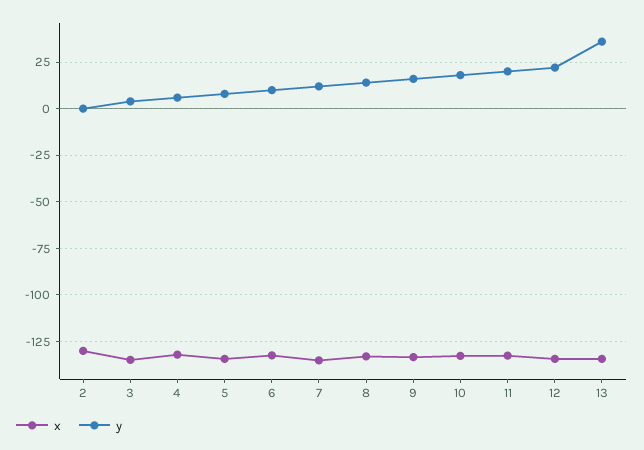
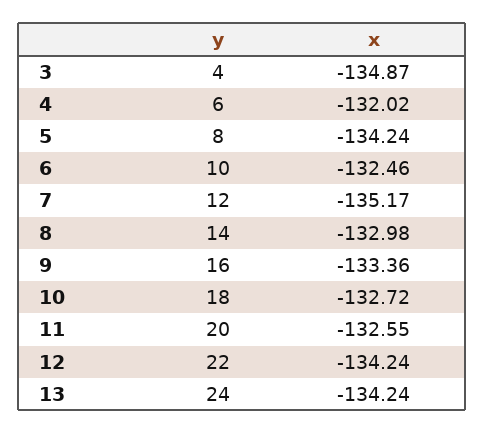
x, 2: -130 -> none
y, 2: 0 -> none
y, 13: 35 -> 24

